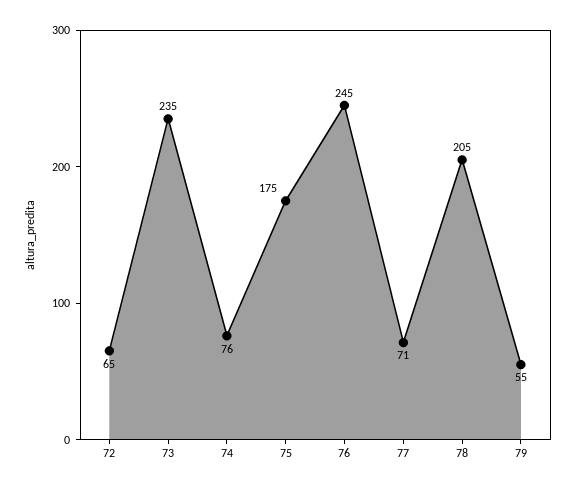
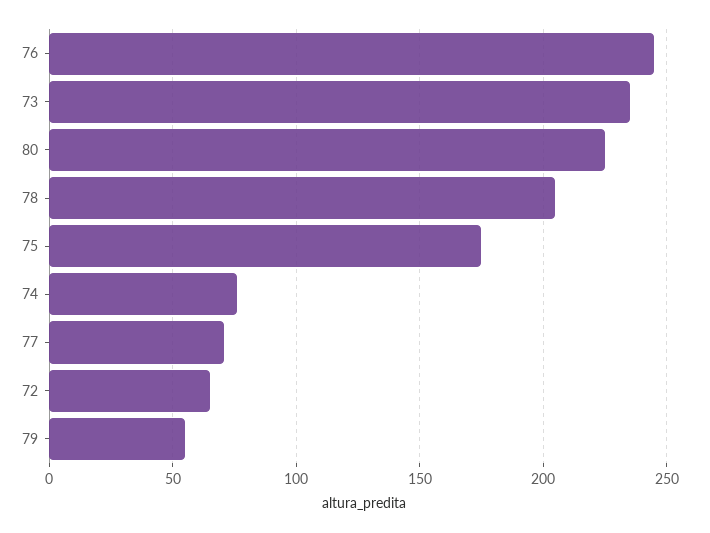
80: none -> 225

